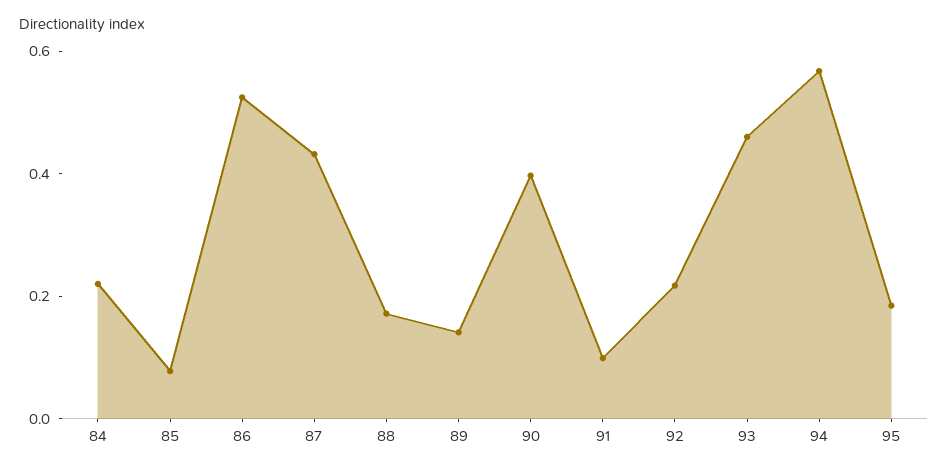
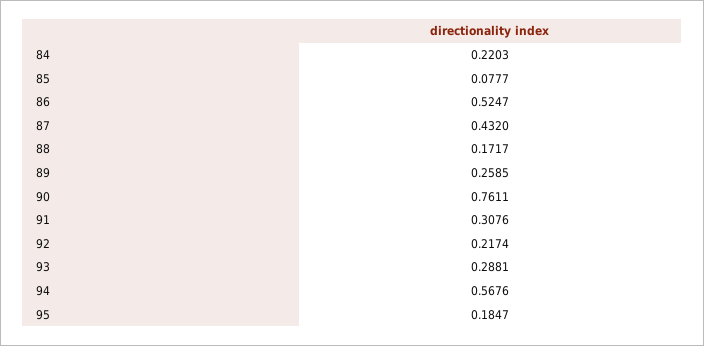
89: 0.15 -> 0.2585
90: 0.4 -> 0.7611
91: 0.1 -> 0.3076
93: 0.45 -> 0.2881

